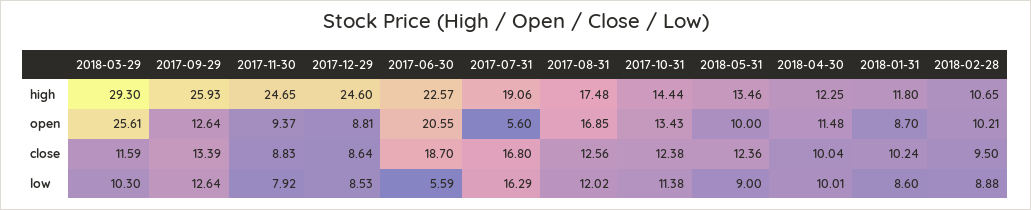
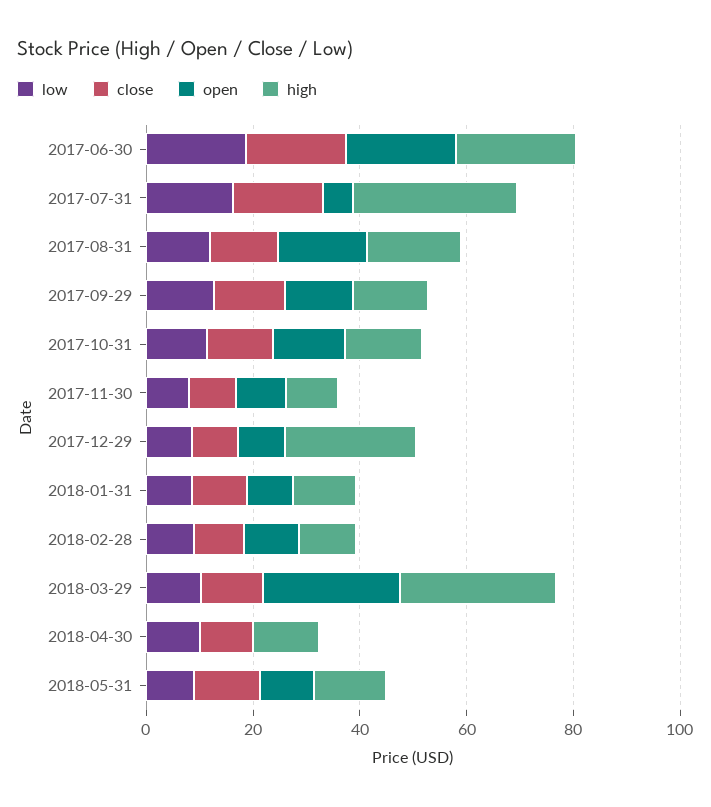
high, 2017-09-29: 25.93 -> 15
high, 2017-11-30: 24.65 -> 10
high, 2017-07-31: 19.06 -> 30
open, 2018-04-30: 11.48 -> 0
low, 2017-06-30: 5.59 -> 20

